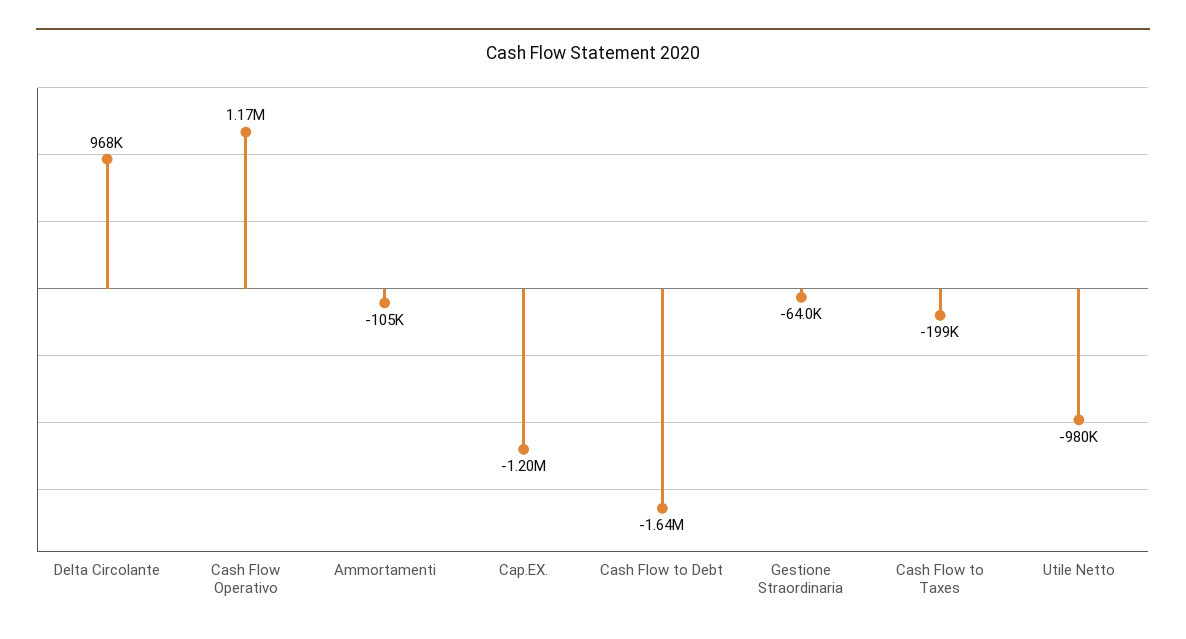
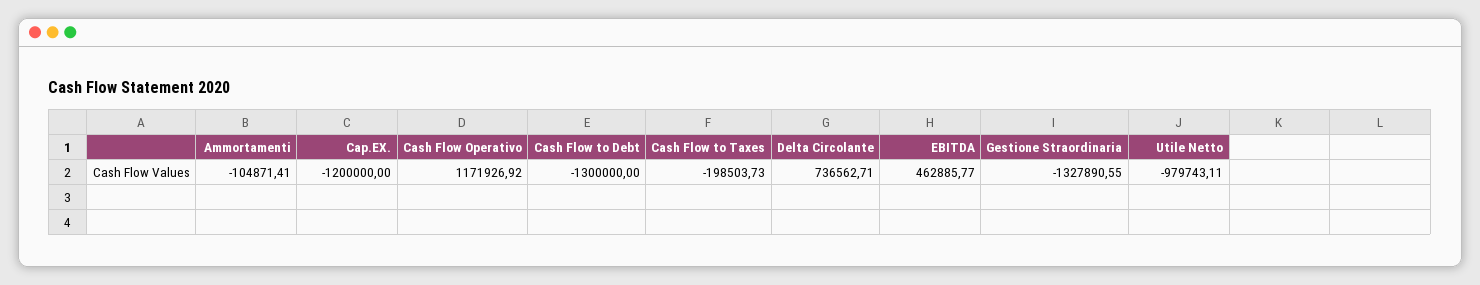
Delta Circolante: 968000 -> 736562.71
Cash Flow to Debt: -1640000 -> -1300000
Gestione Straordinaria: -64000 -> -1327890.55
EBITDA: none -> 462885.77

